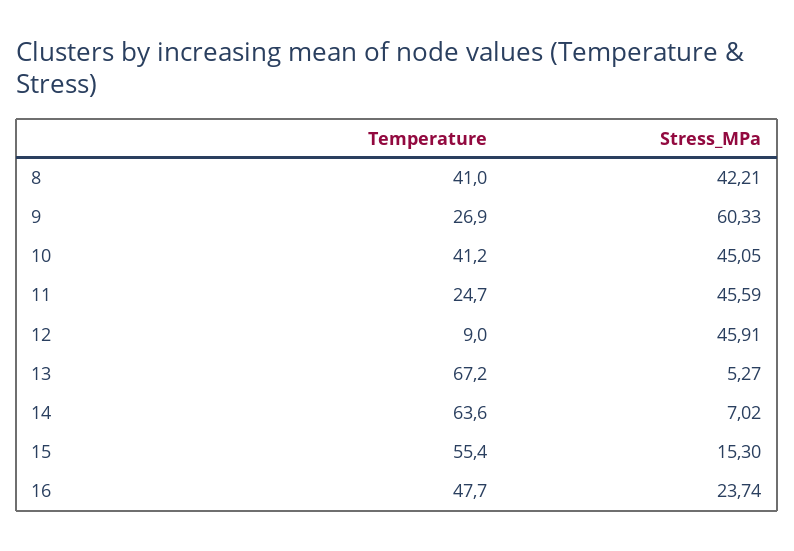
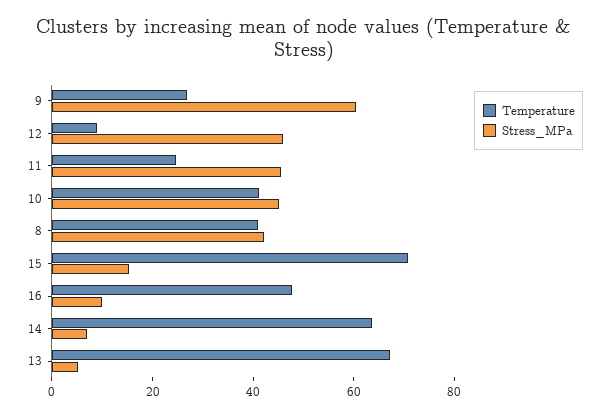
Temperature, 15: 55.4 -> 70
Stress_MPa, 16: 23.74 -> 10

